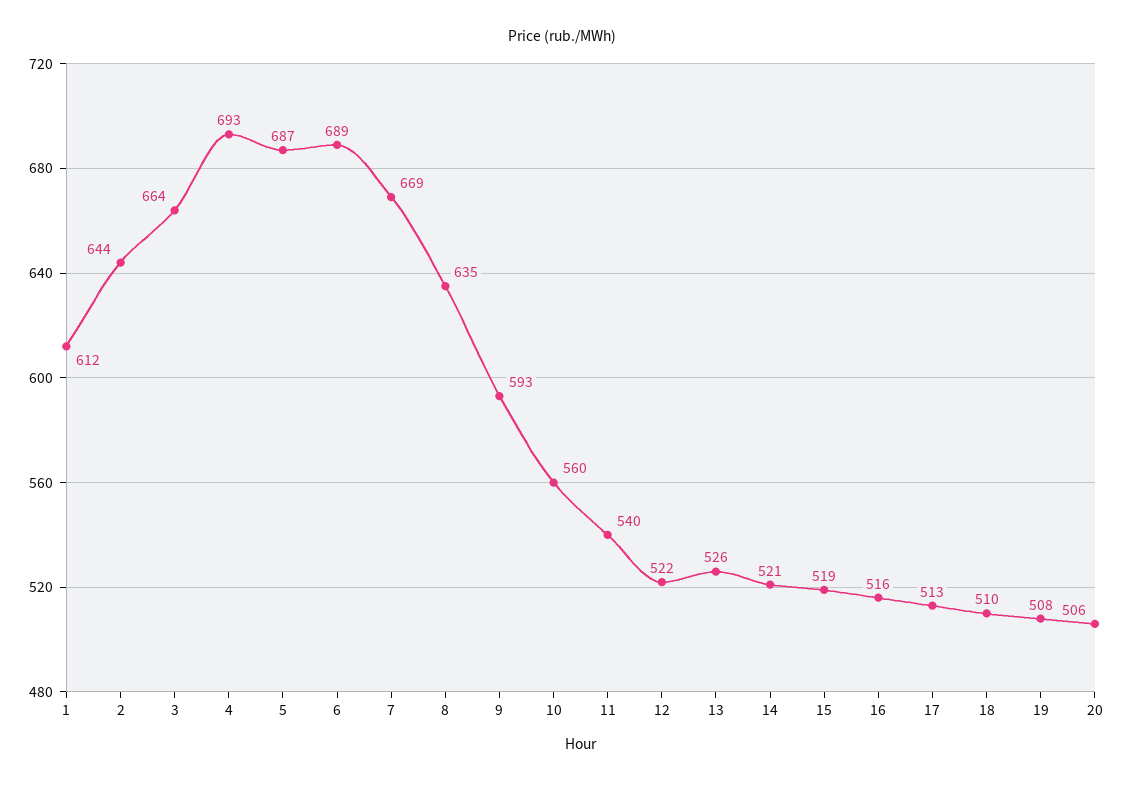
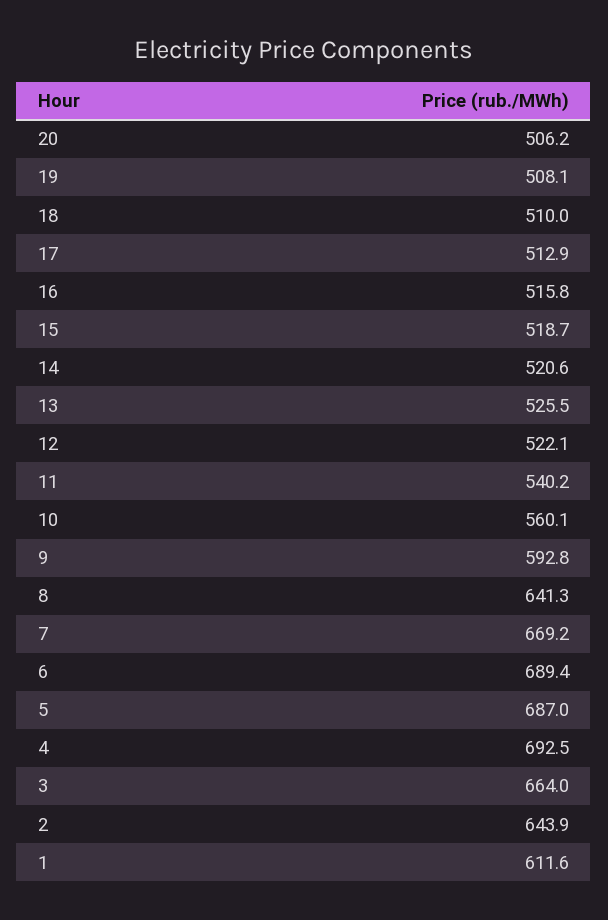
8: 635 -> 641.3

